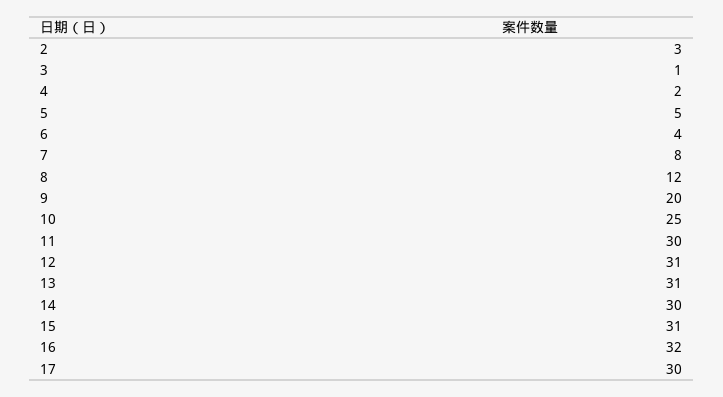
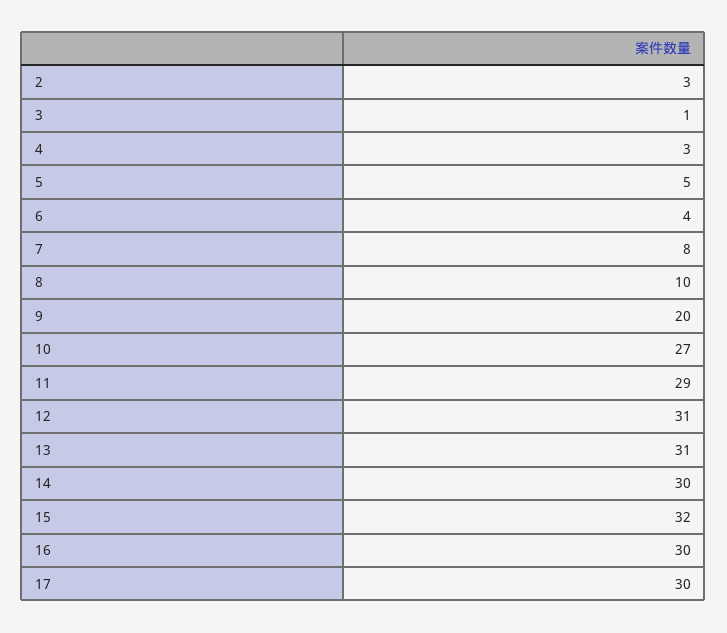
4: 2 -> 3
8: 12 -> 10
10: 25 -> 27
11: 30 -> 29
15: 31 -> 32
16: 32 -> 30

